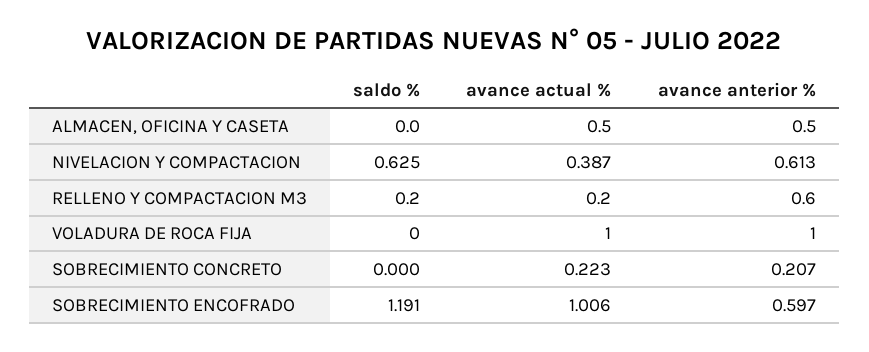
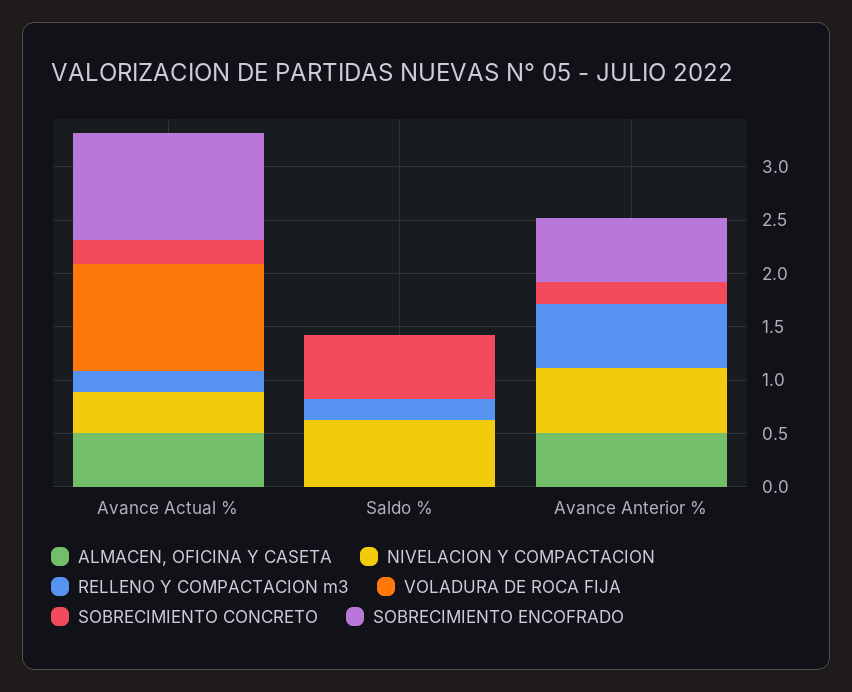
VOLADURA DE ROCA FIJA, avance anterior %: 1 -> 0
SOBRECIMIENTO CONCRETO, saldo %: 0 -> 0.6
SOBRECIMIENTO ENCOFRADO, saldo %: 1.191 -> 0

